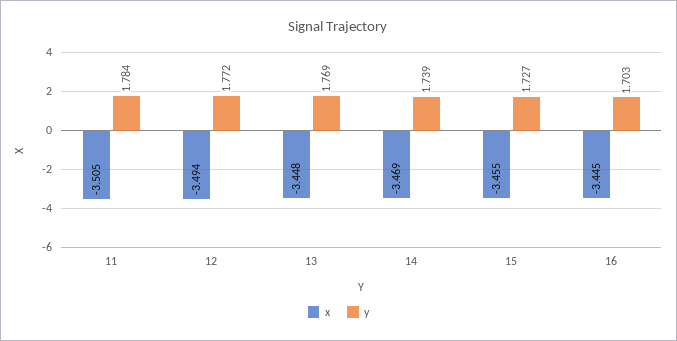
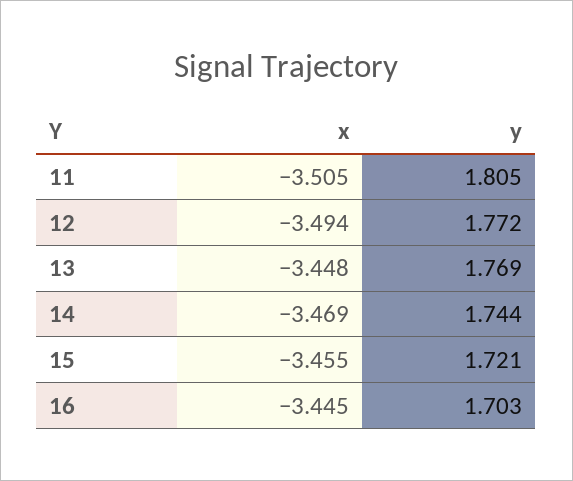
y, 11: 1.784 -> 1.805
y, 14: 1.739 -> 1.744
y, 15: 1.727 -> 1.721

